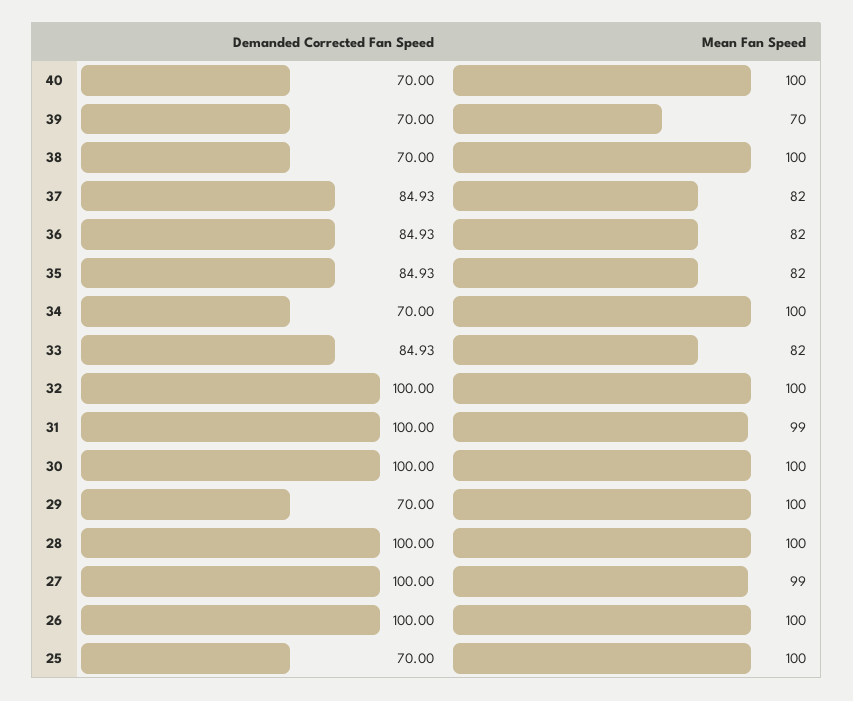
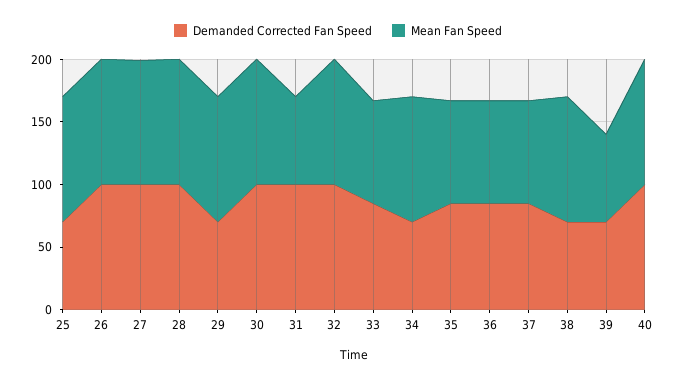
Demanded Corrected Fan Speed, 40: 70 -> 100
Mean Fan Speed, 31: 99 -> 70

